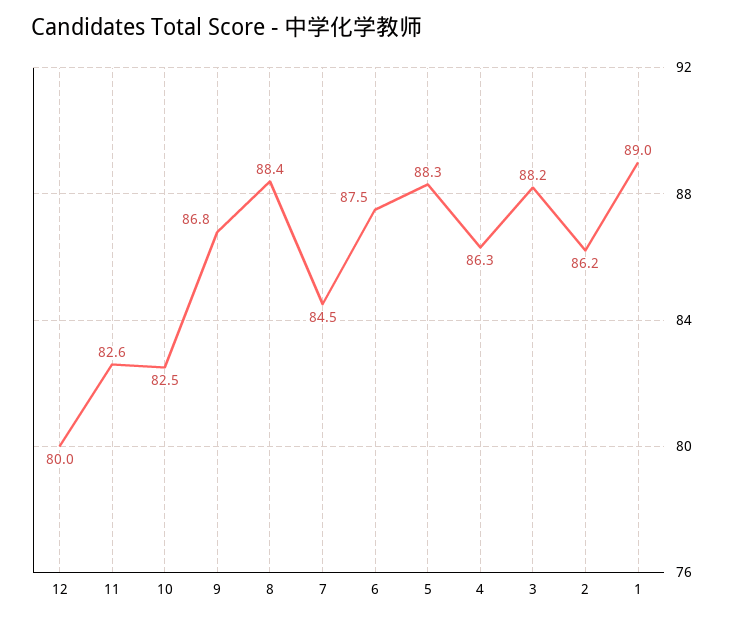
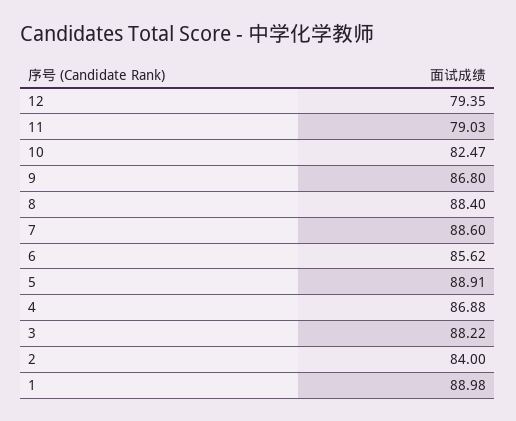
12: 80 -> 79.35
11: 82.6 -> 79.03
7: 84.5 -> 88.6
6: 87.5 -> 85.62
5: 88.3 -> 88.91
4: 86.3 -> 86.88
2: 86.2 -> 84

